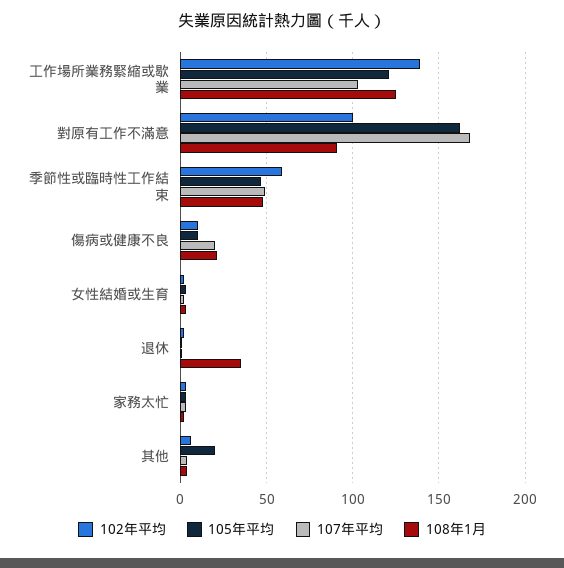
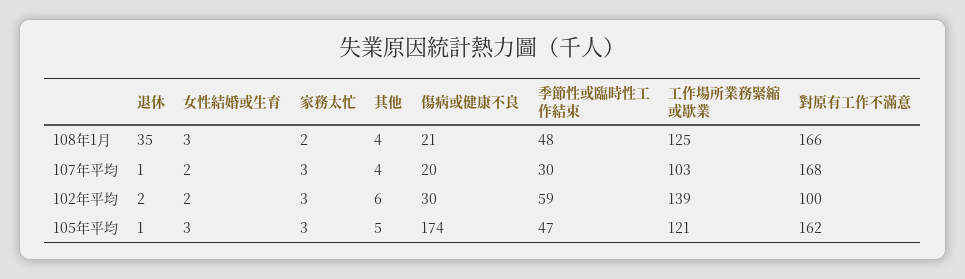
108年1月, 對原有工作不滿意: 90 -> 166
107年平均, 季節性或臨時性工作結束: 50 -> 30
102年平均, 傷病或健康不良: 10 -> 30
105年平均, 傷病或健康不良: 10 -> 174
105年平均, 其他: 20 -> 5

